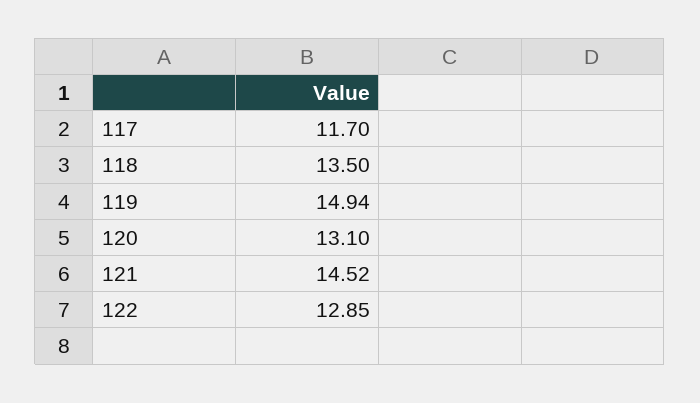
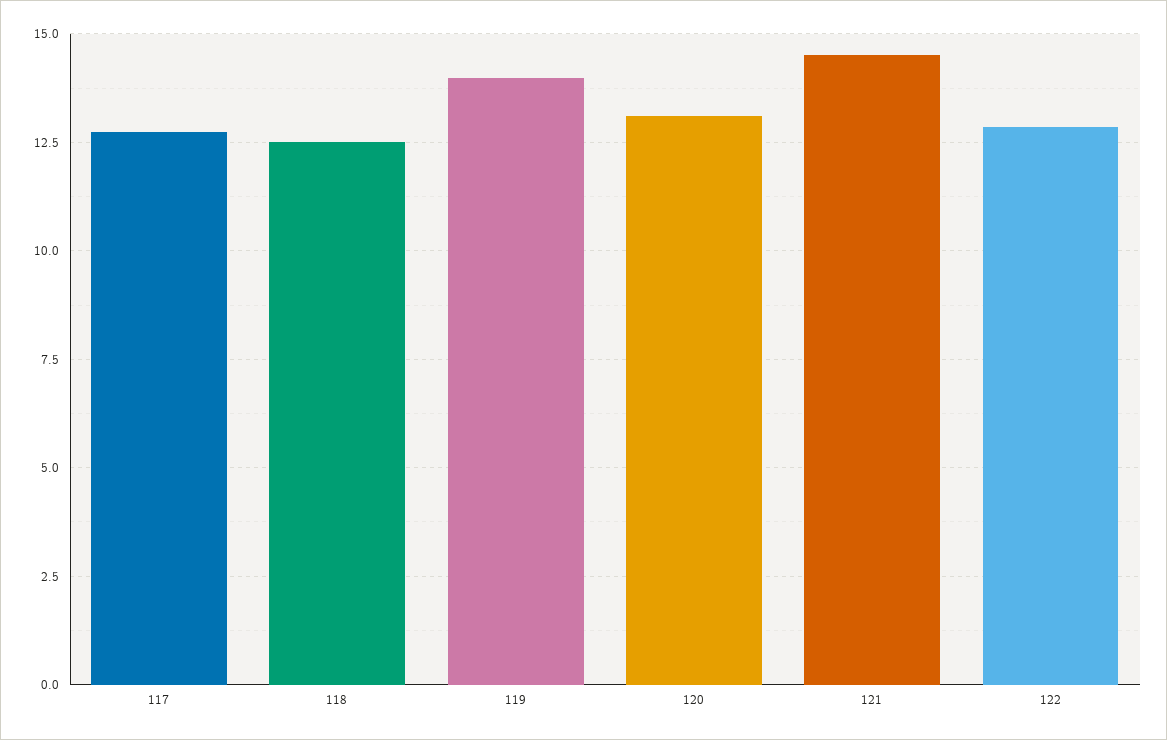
117: 11.7 -> 12.75
118: 13.5 -> 12.5
119: 14.94 -> 14

